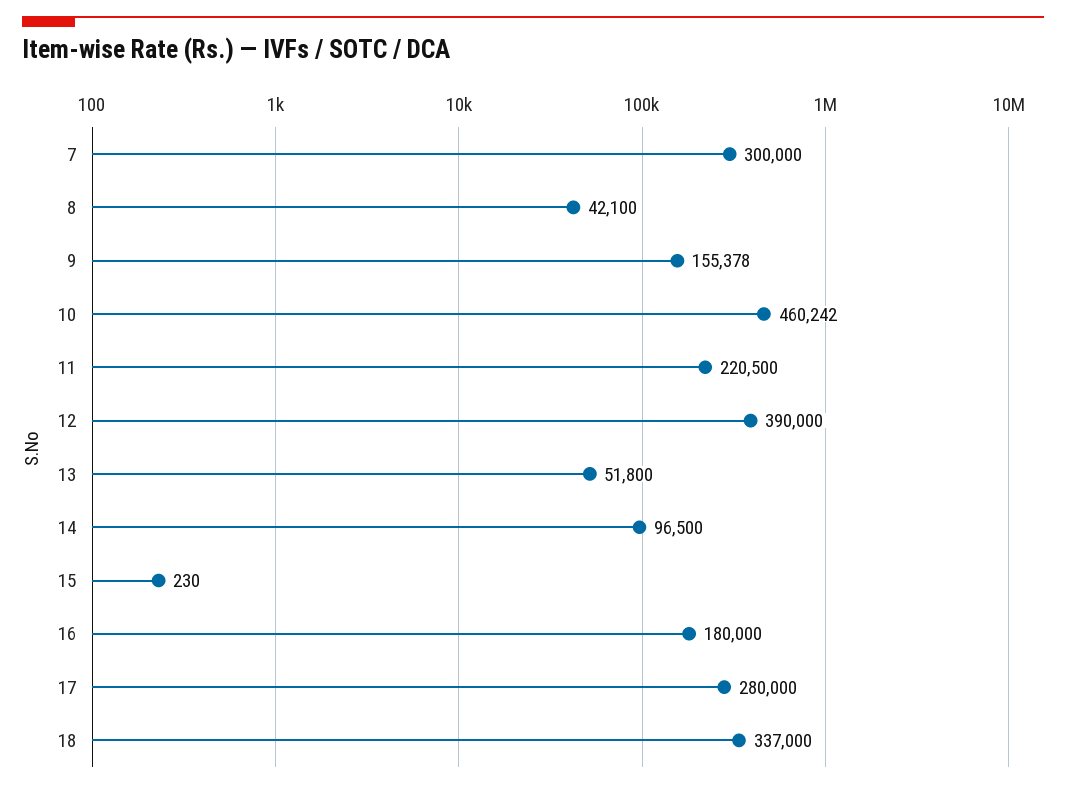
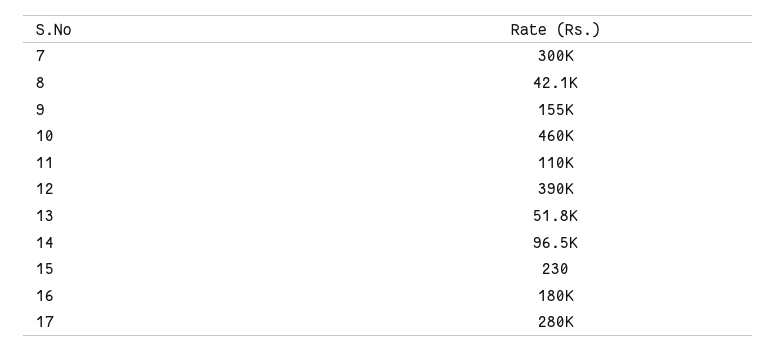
11: 220500 -> 110000
18: 337000 -> none

